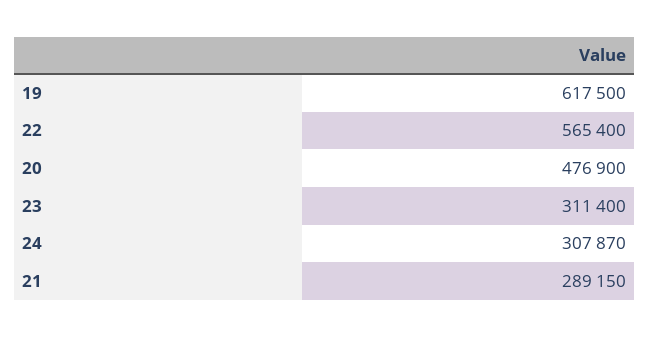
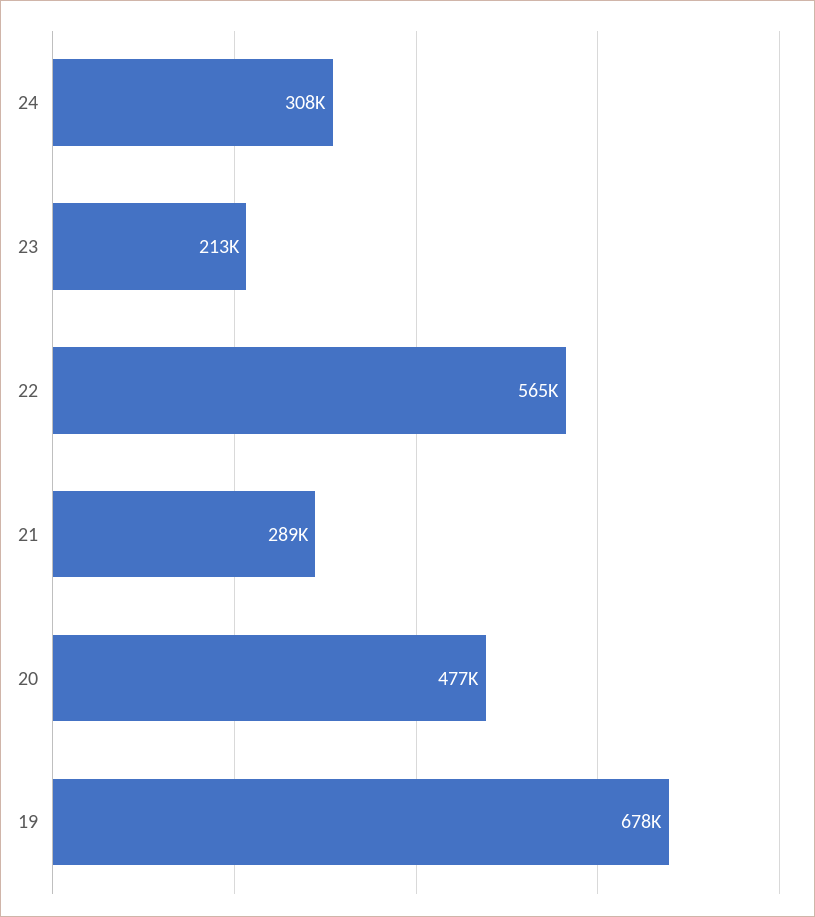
19: 617500 -> 678000
23: 311400 -> 213000

